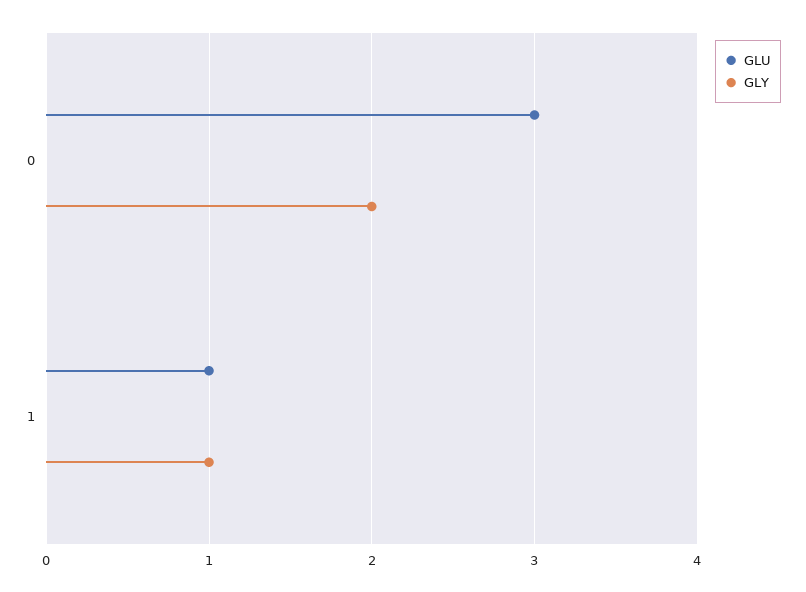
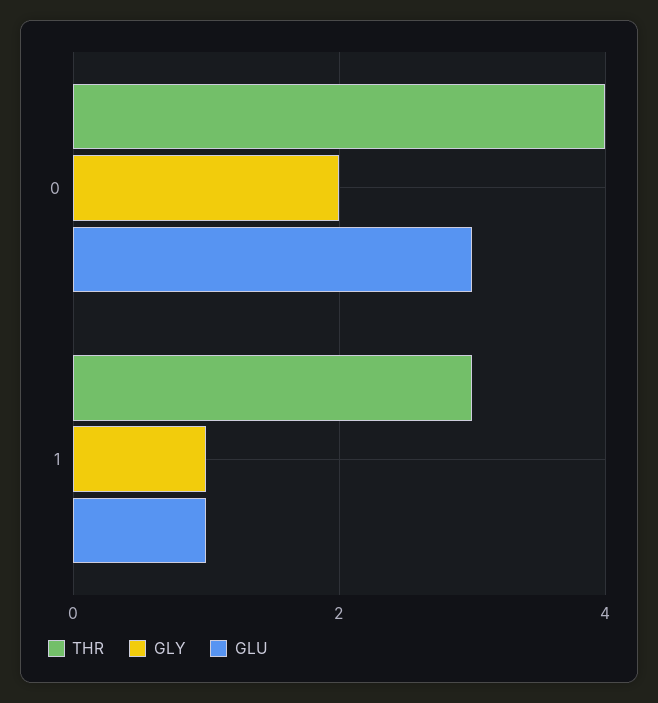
THR, 0: none -> 4
THR, 1: none -> 3

